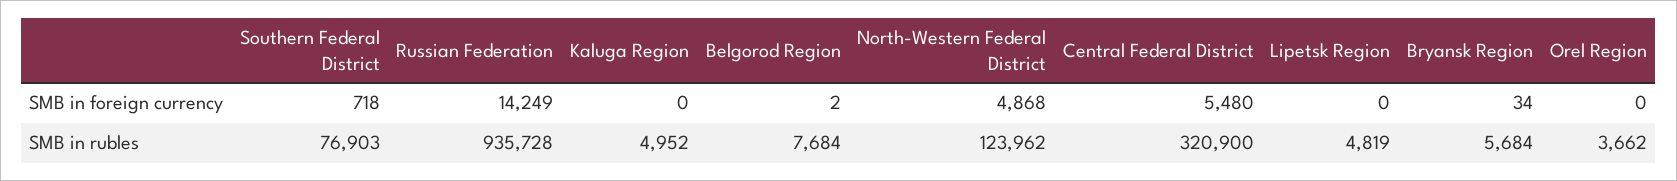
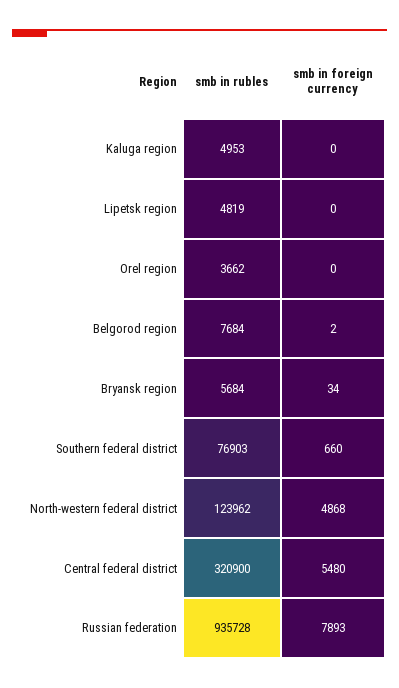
Southern Federal District, SMB in foreign currency: 718 -> 660
Russian Federation, SMB in foreign currency: 14249 -> 7893
Kaluga Region, SMB in rubles: 4952 -> 4953

